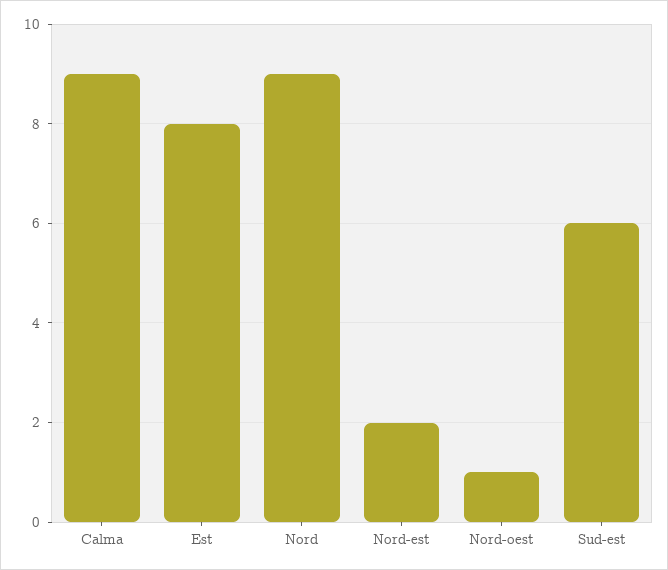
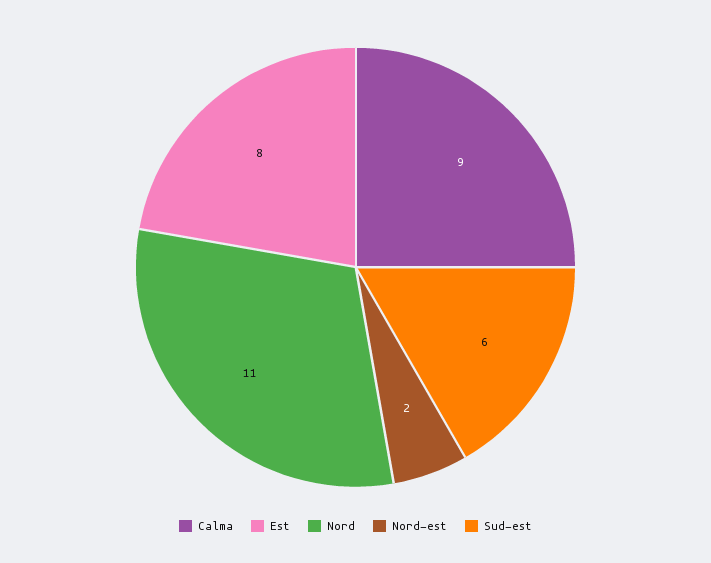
Nord: 9 -> 11
Nord-oest: 1 -> none

